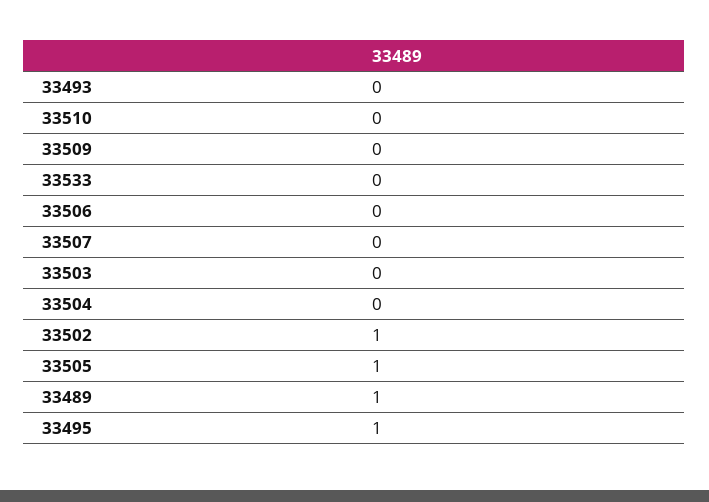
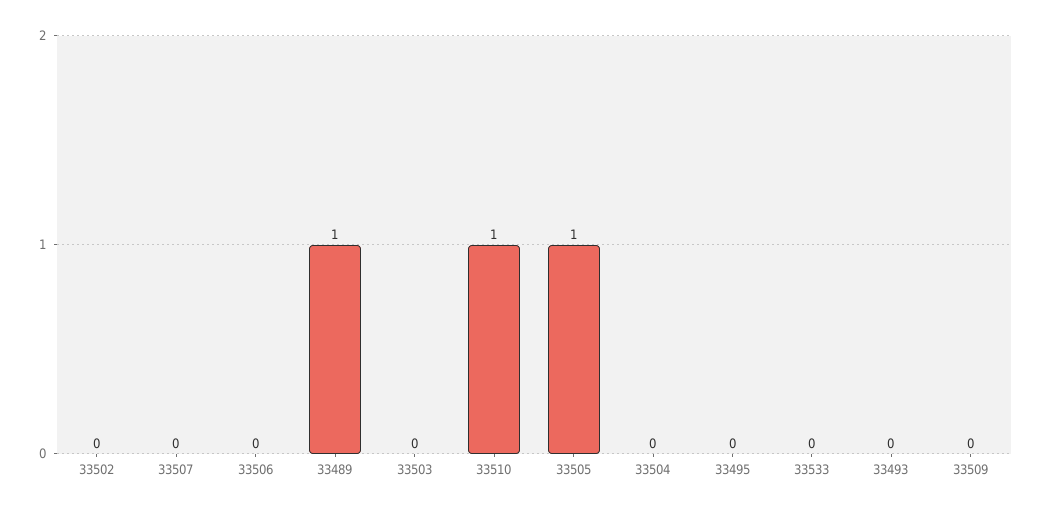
33510: 0 -> 1
33502: 1 -> 0
33495: 1 -> 0

